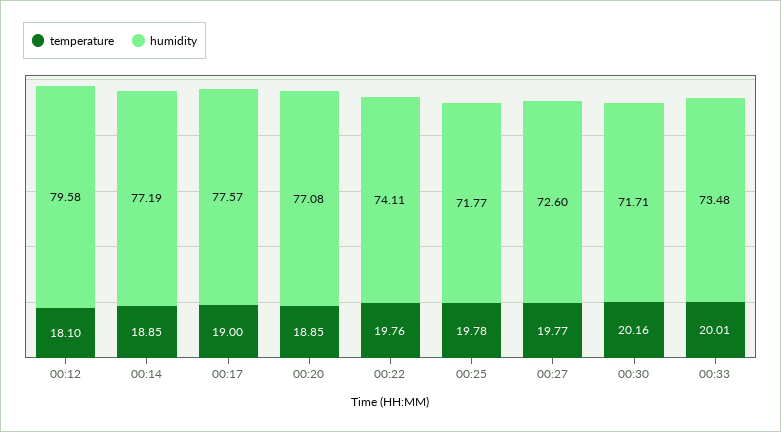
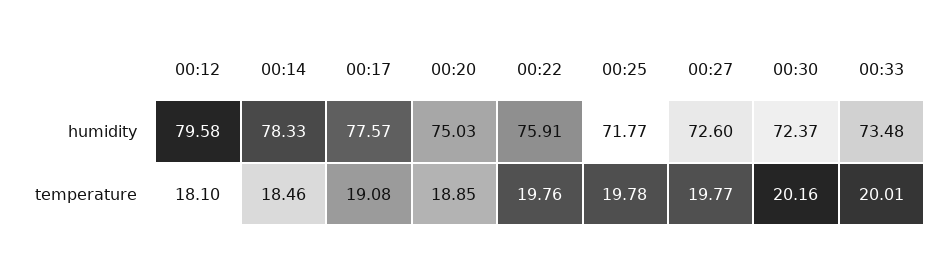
temperature, 00:14: 18.85 -> 18.46
humidity, 00:14: 77.19 -> 78.33
temperature, 00:17: 19 -> 19.08
humidity, 00:20: 77.08 -> 75.03
humidity, 00:22: 74.11 -> 75.91
humidity, 00:30: 71.71 -> 72.37

